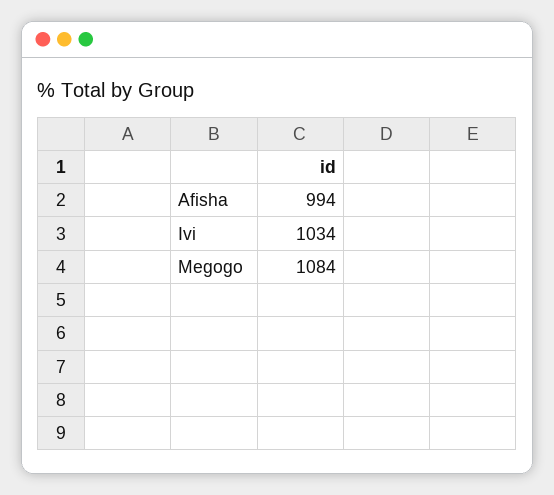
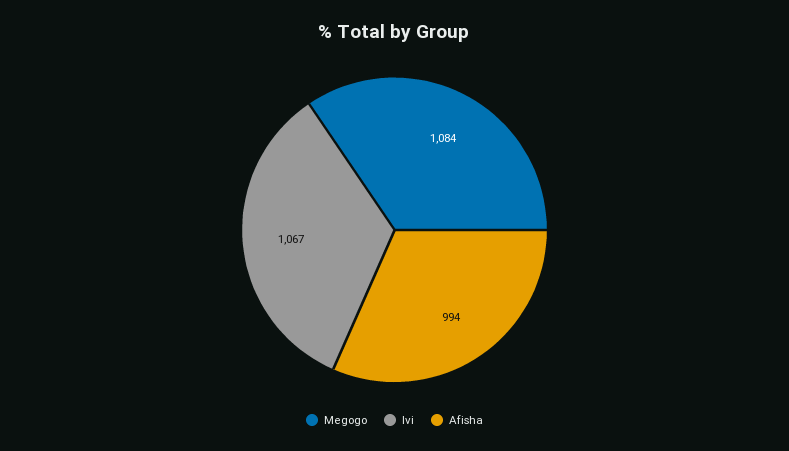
Ivi: 1034 -> 1067

